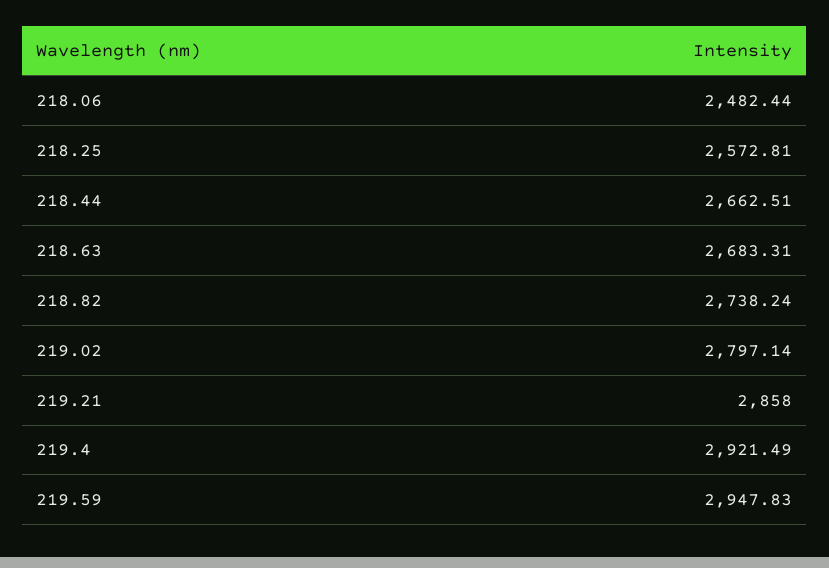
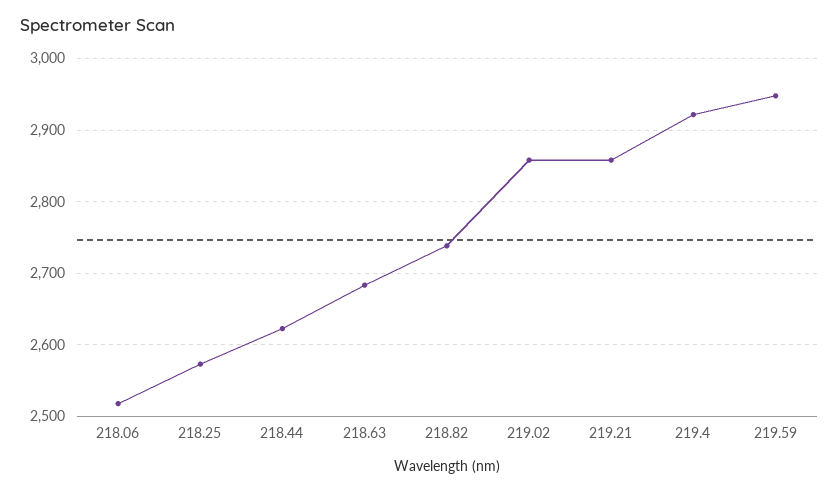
218.06: 2482.44 -> 2520
218.44: 2662.51 -> 2620
219.02: 2797.14 -> 2860

